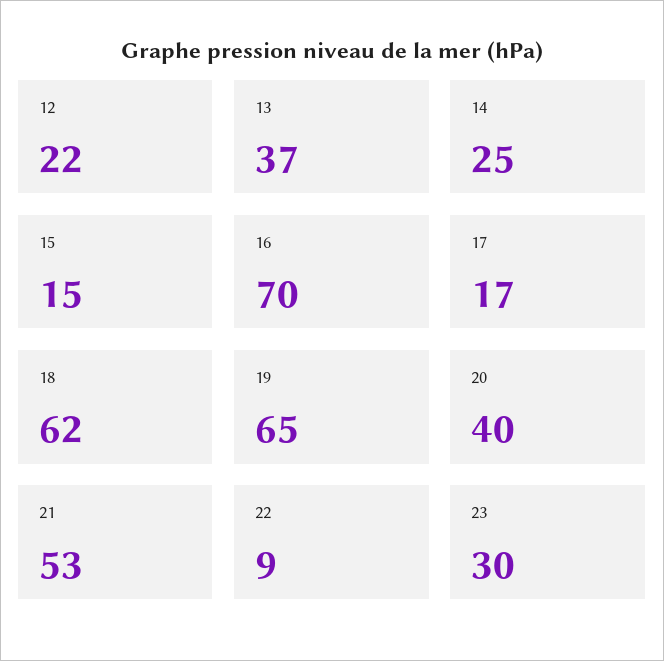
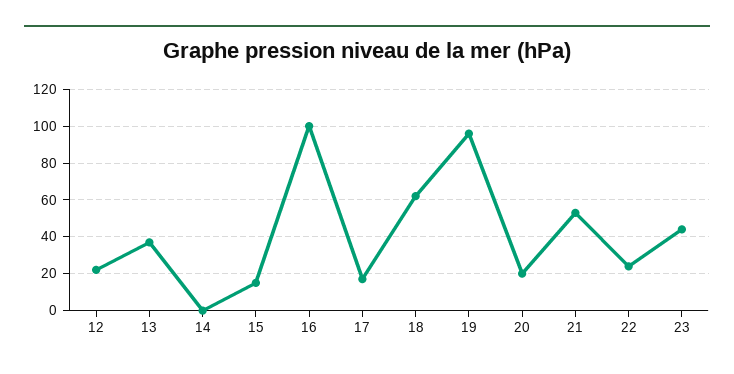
14: 25 -> 0
16: 70 -> 100
19: 65 -> 95
20: 40 -> 20
22: 9 -> 25
23: 30 -> 45

